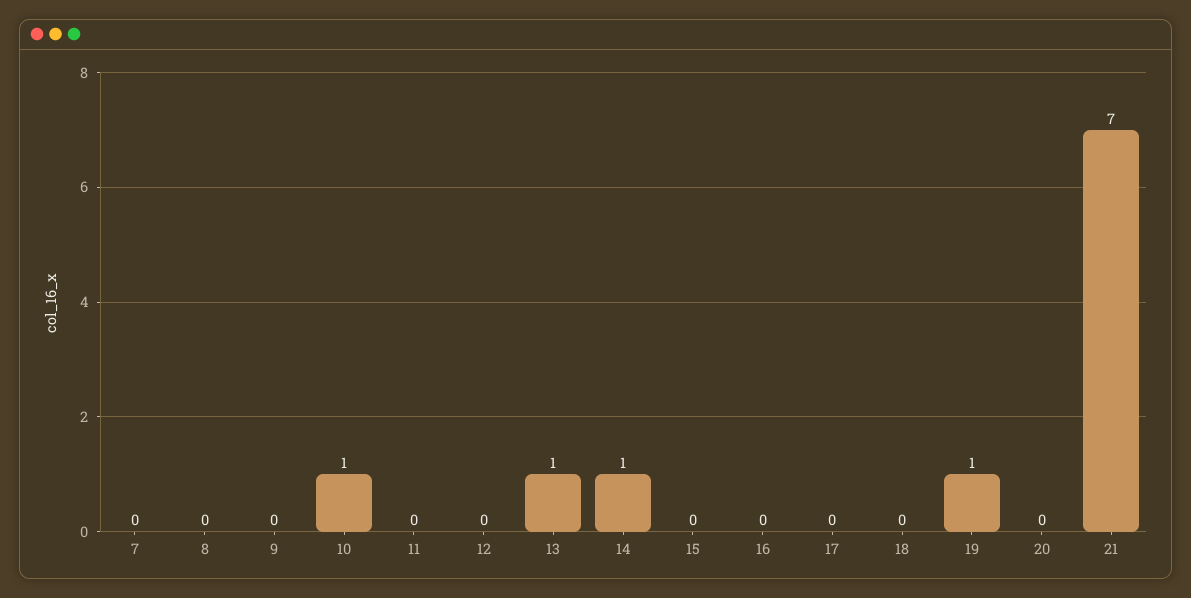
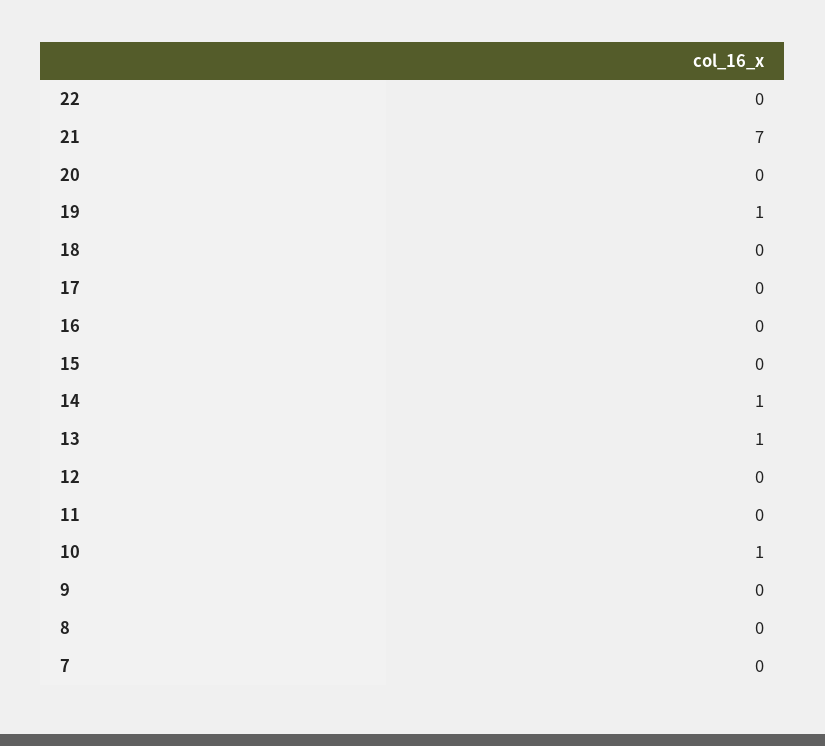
22: none -> 0

